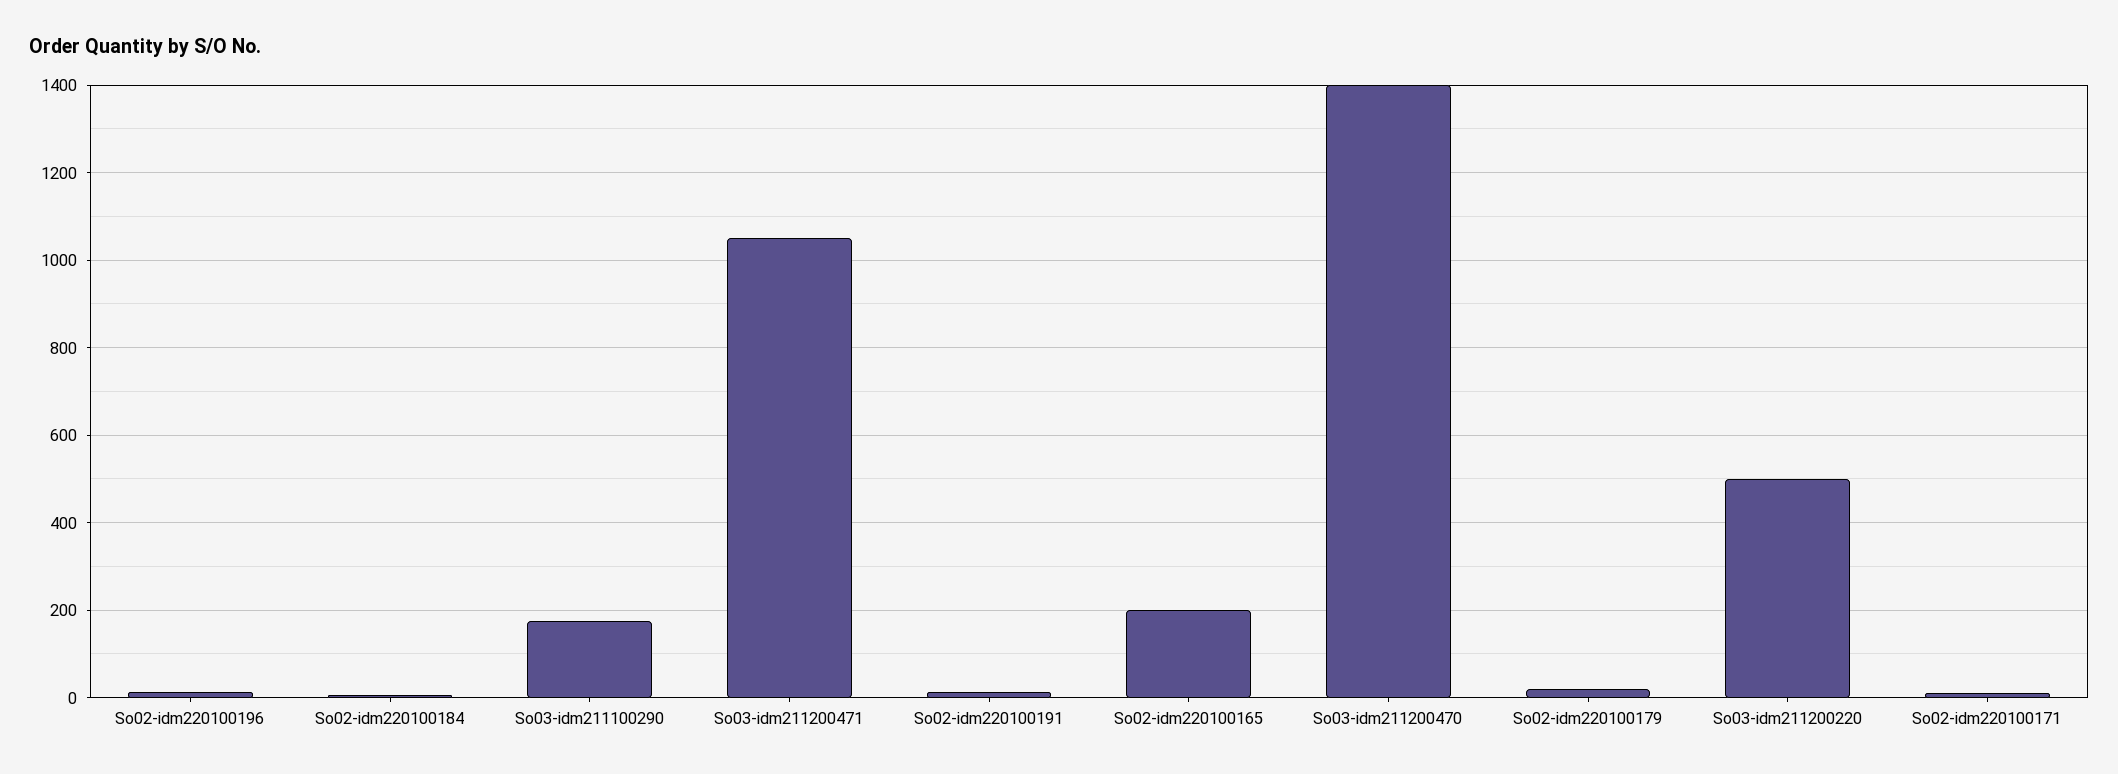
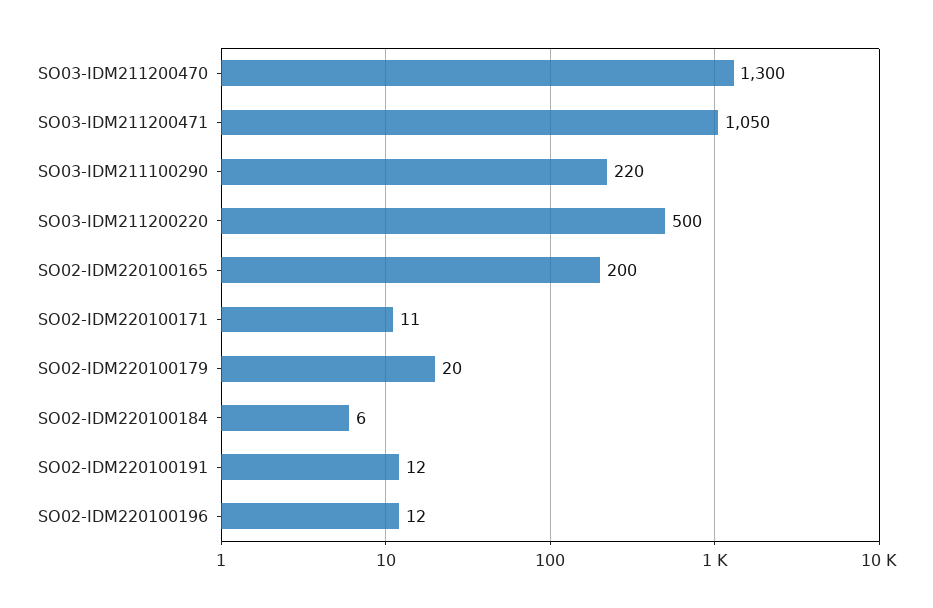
So03-idm211100290: 180 -> 220
So03-idm211200470: 1400 -> 1300

